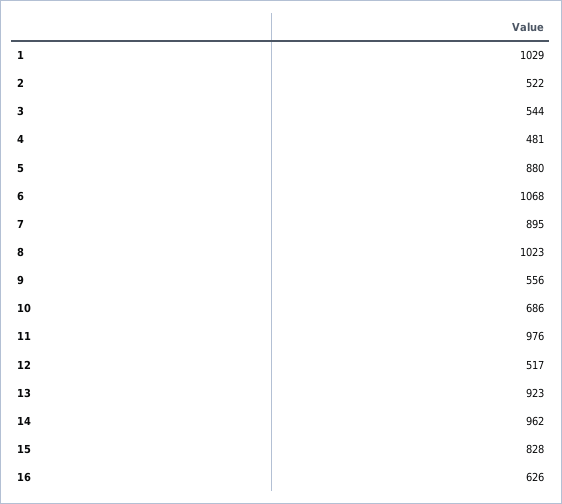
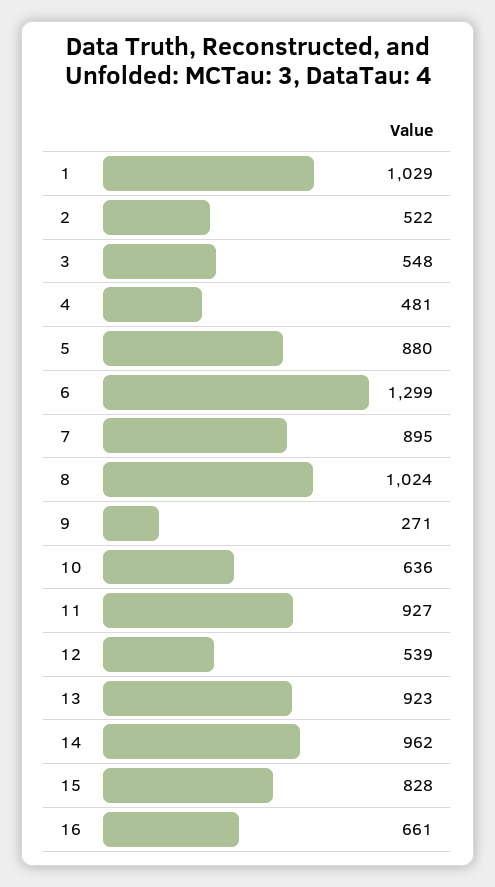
3: 544 -> 548
6: 1068 -> 1299
8: 1023 -> 1024
9: 556 -> 271
10: 686 -> 636
11: 976 -> 927
12: 517 -> 539
16: 626 -> 661

